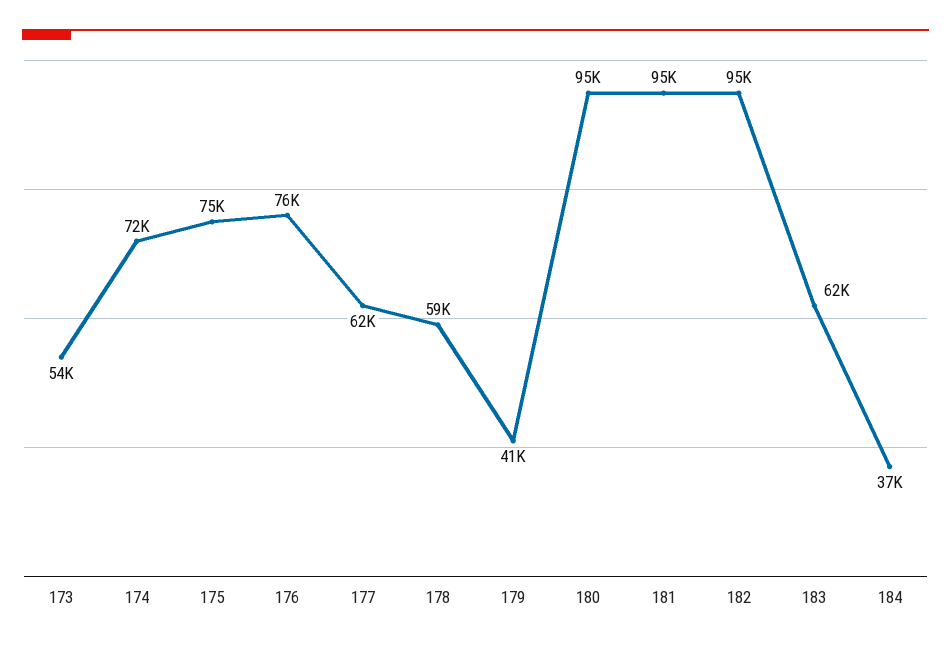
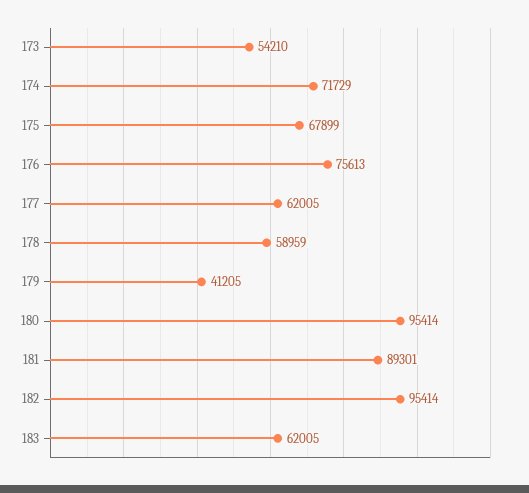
175: 75000 -> 67899
181: 95000 -> 89301
184: 37000 -> none

